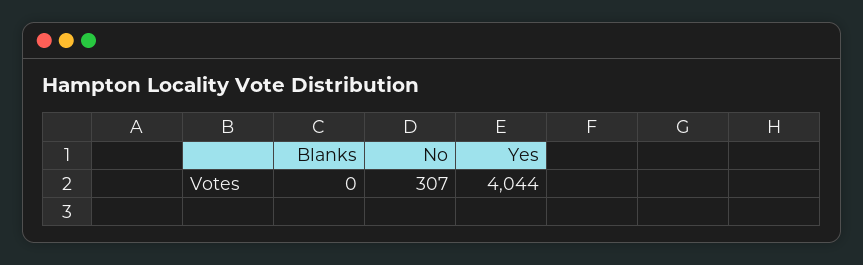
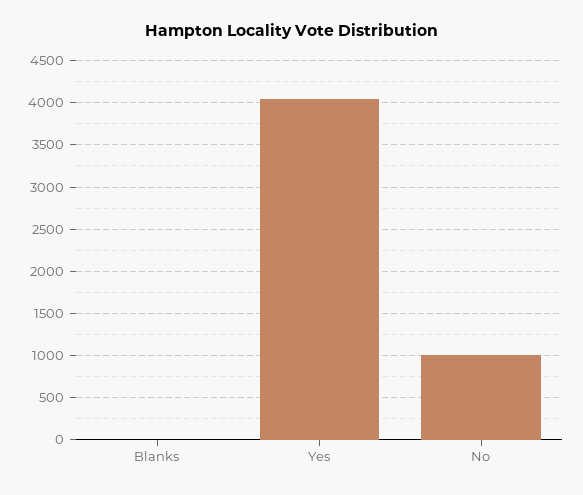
No: 307 -> 1000

